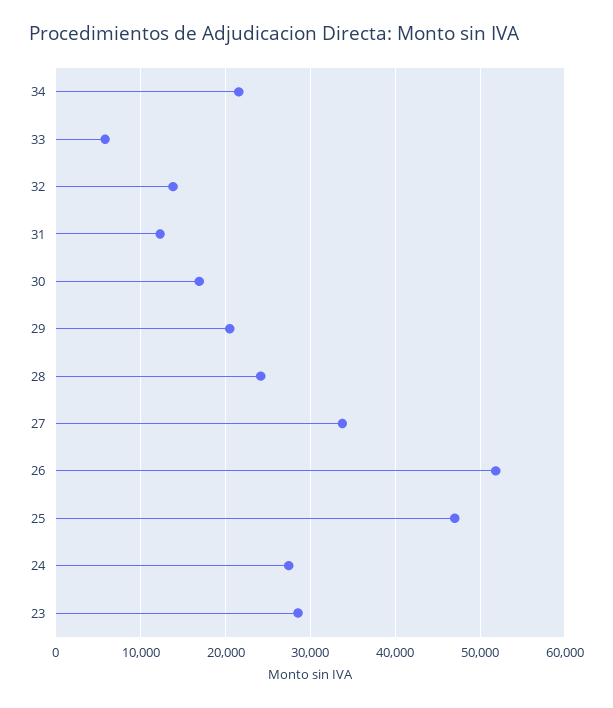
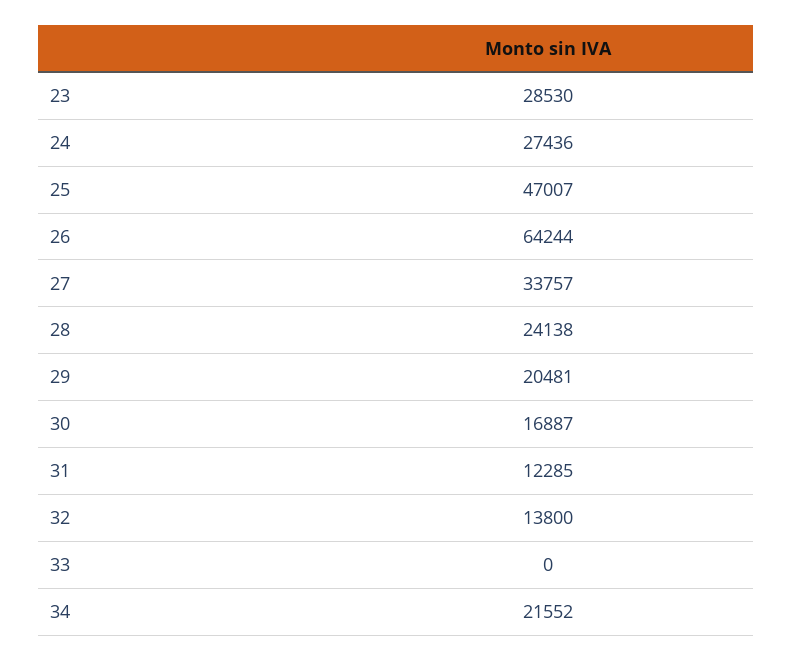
33: 6000 -> 0
26: 52000 -> 64244

